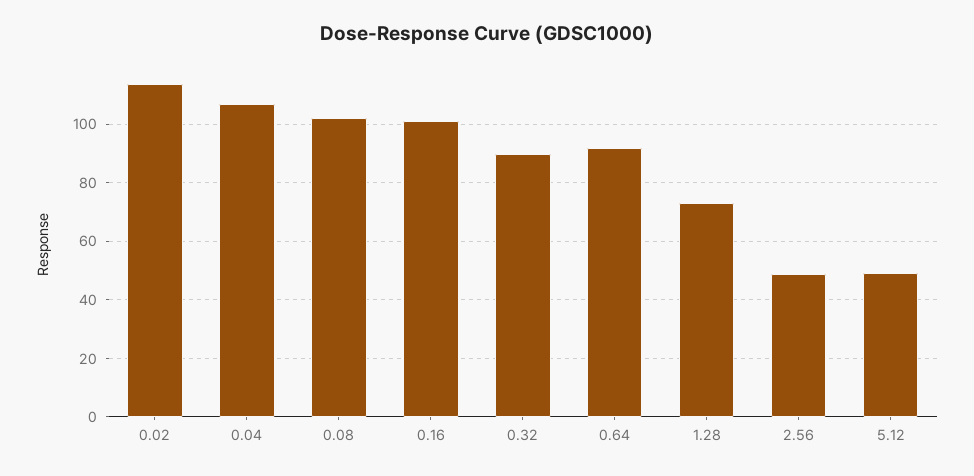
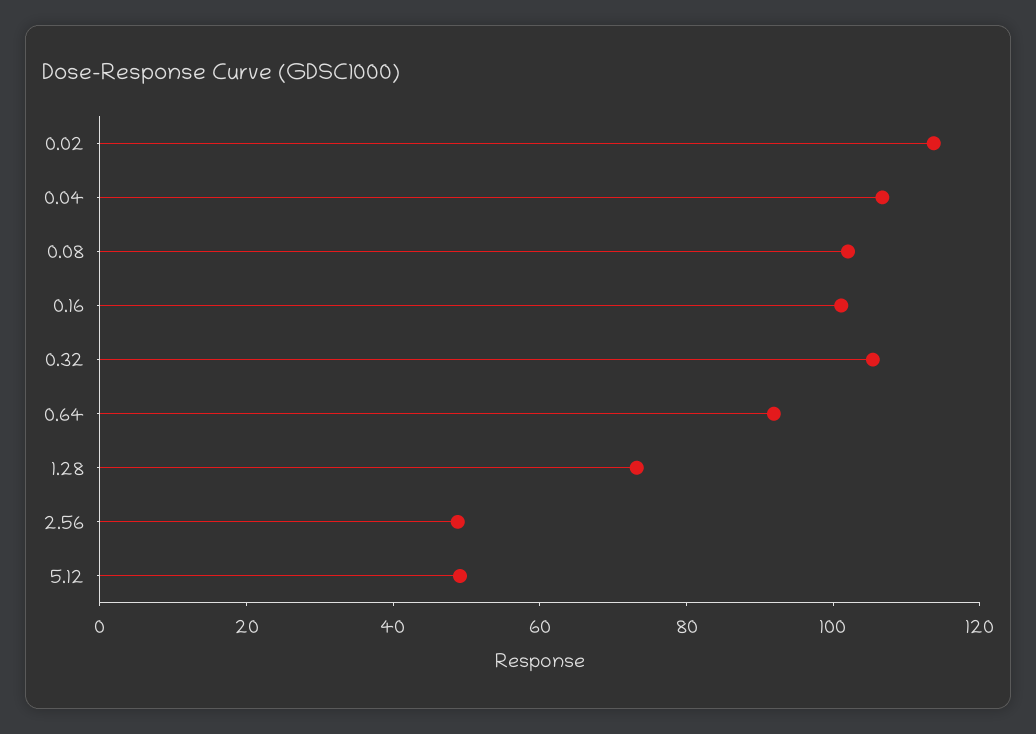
0.32: 90 -> 105

